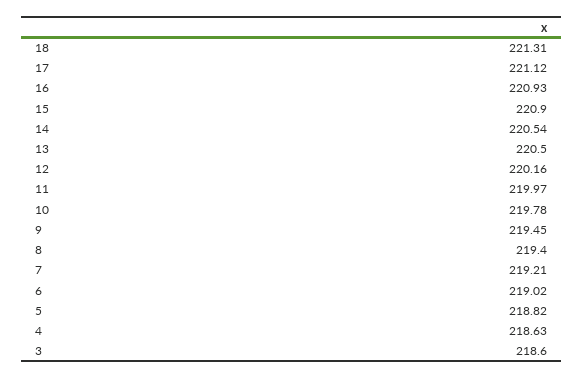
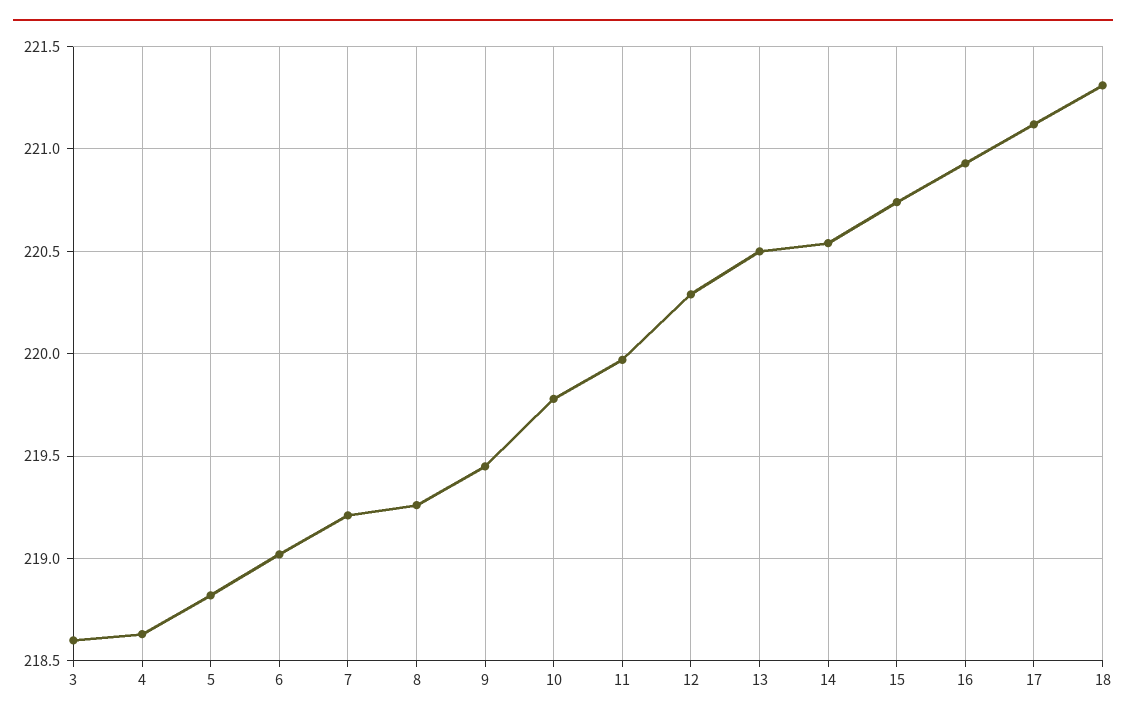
15: 220.9 -> 220.75
12: 220.16 -> 220.3
8: 219.4 -> 219.25

